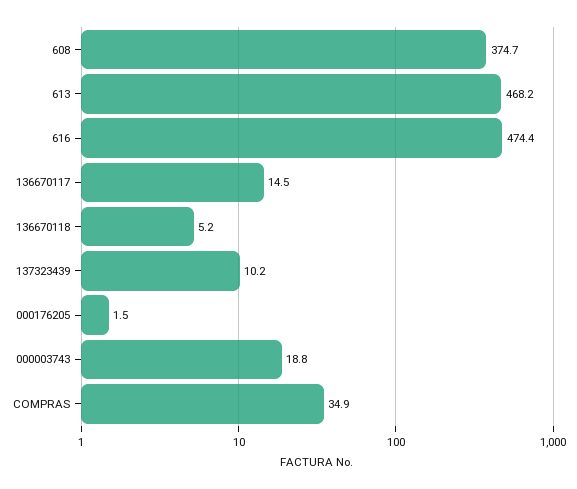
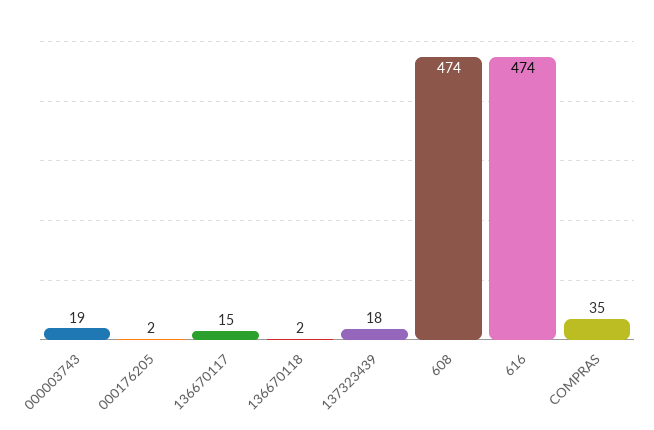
608: 374.7 -> 474
613: 468.2 -> none
136670118: 5.2 -> 2
137323439: 10.2 -> 18

